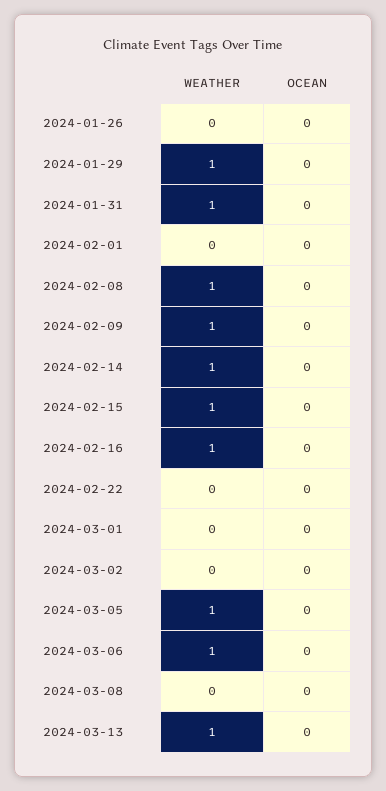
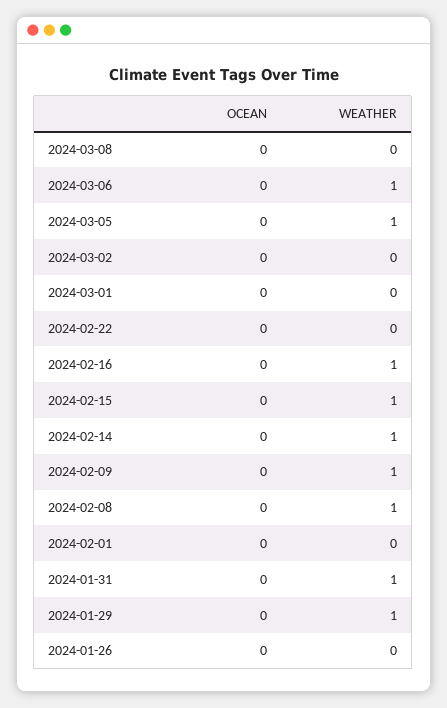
WEATHER, 2024-03-13: 1 -> none
OCEAN, 2024-03-13: 0 -> none

